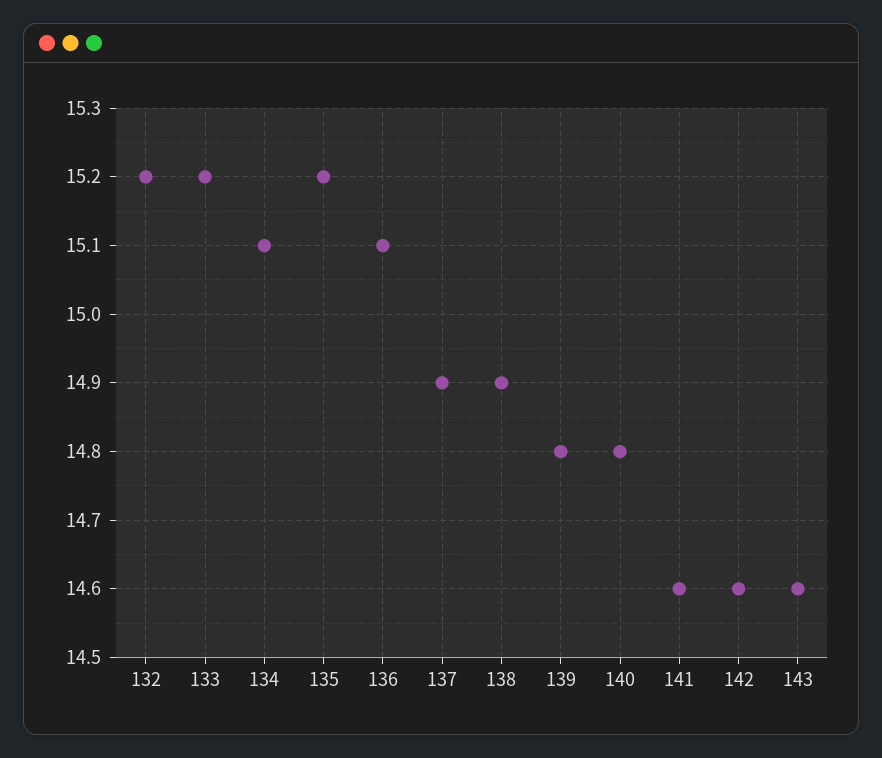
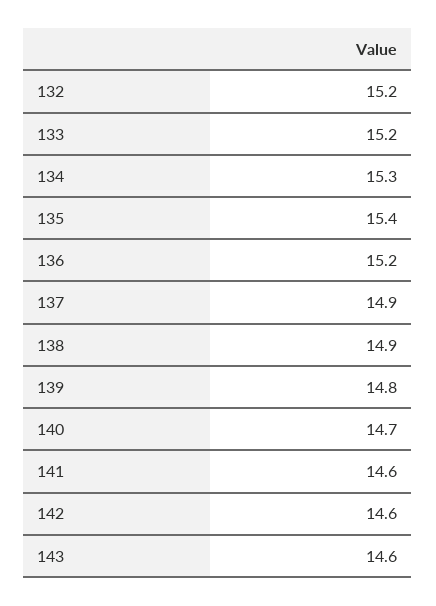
134: 15.1 -> 15.3
135: 15.2 -> 15.4
136: 15.1 -> 15.2
140: 14.8 -> 14.7

